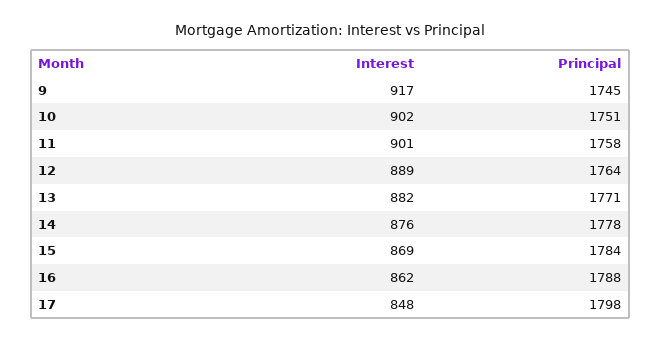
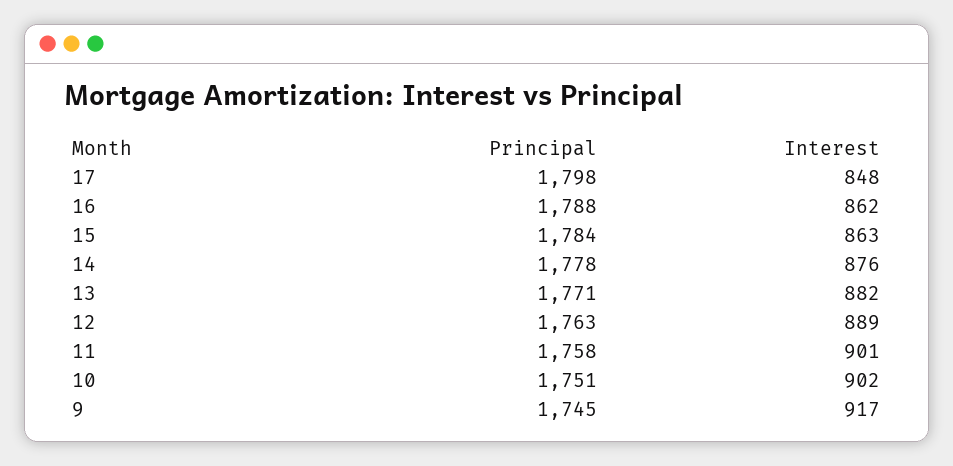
Principal, 12: 1764 -> 1763
Interest, 15: 869 -> 863

